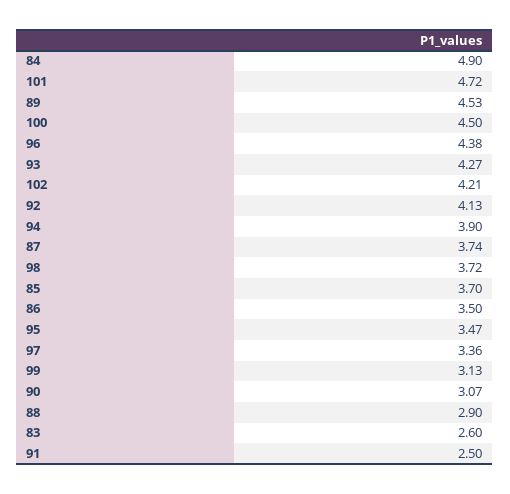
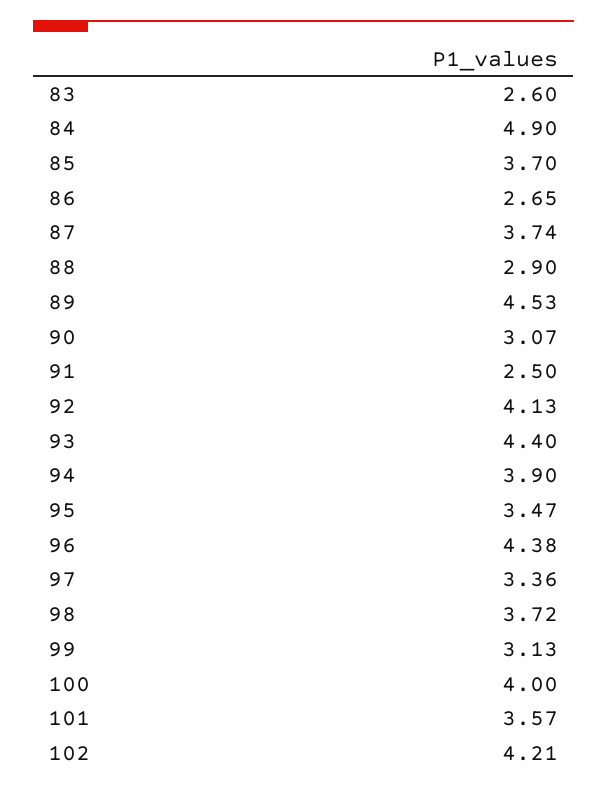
101: 4.72 -> 3.57
100: 4.5 -> 4
93: 4.27 -> 4.4
86: 3.5 -> 2.65

